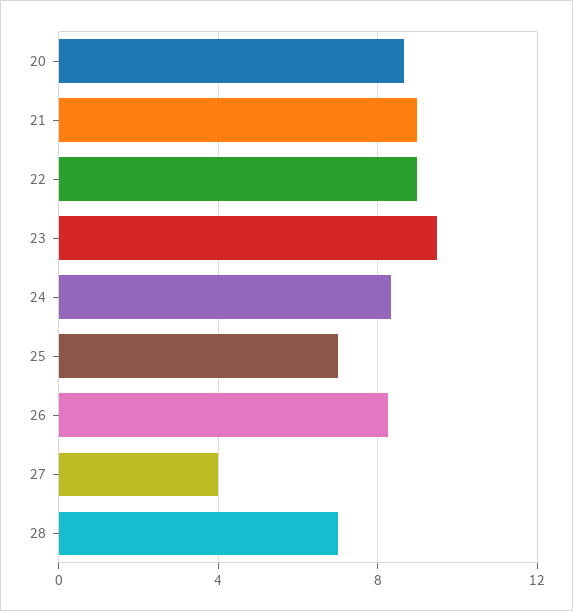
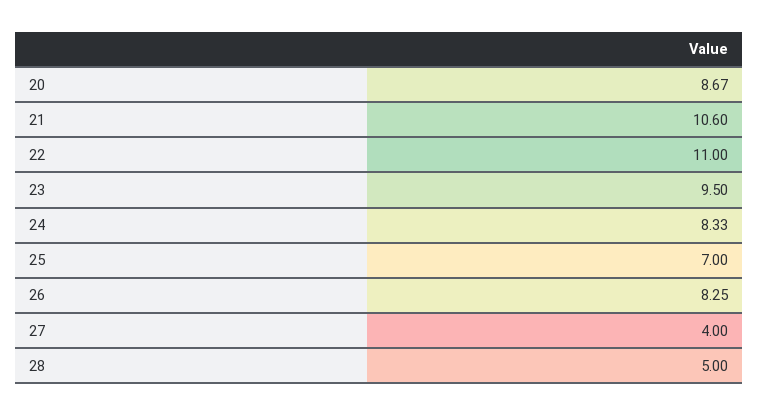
21: 9 -> 10.6
22: 9 -> 11
28: 7 -> 5

